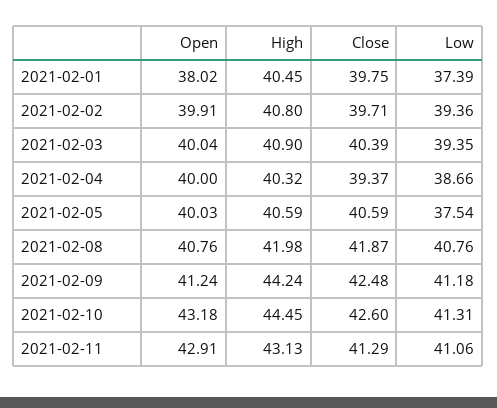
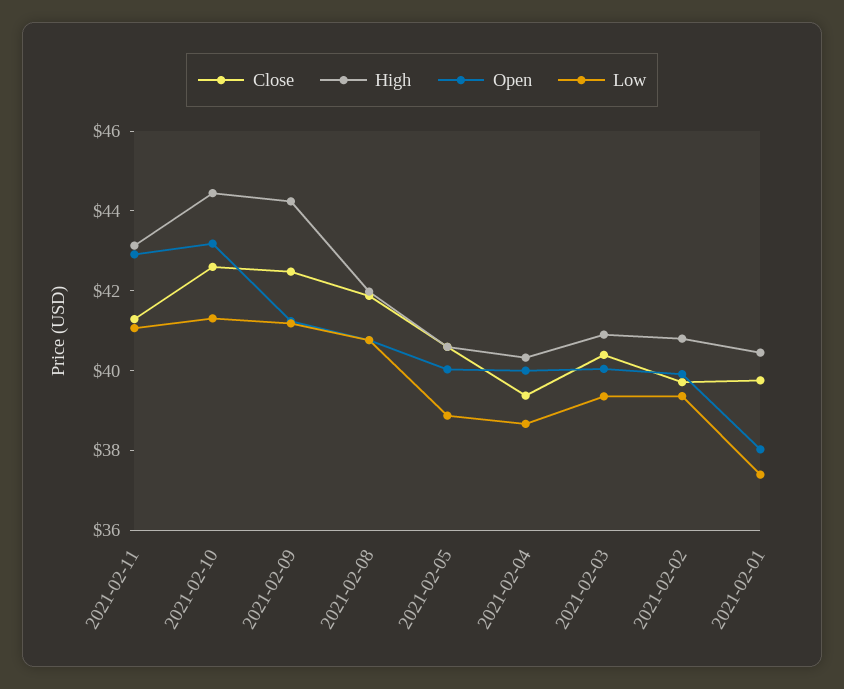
Low, 2021-02-05: 37.54 -> 39

